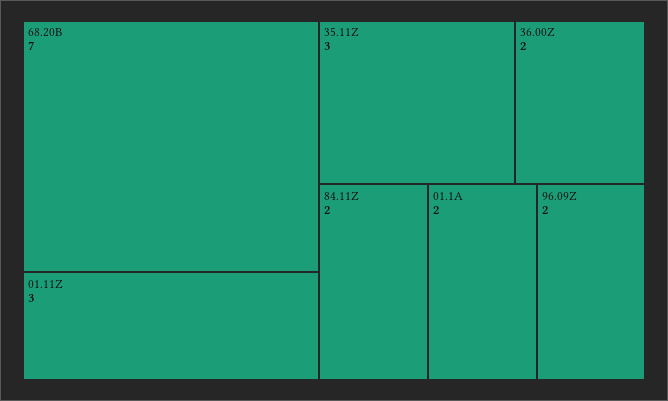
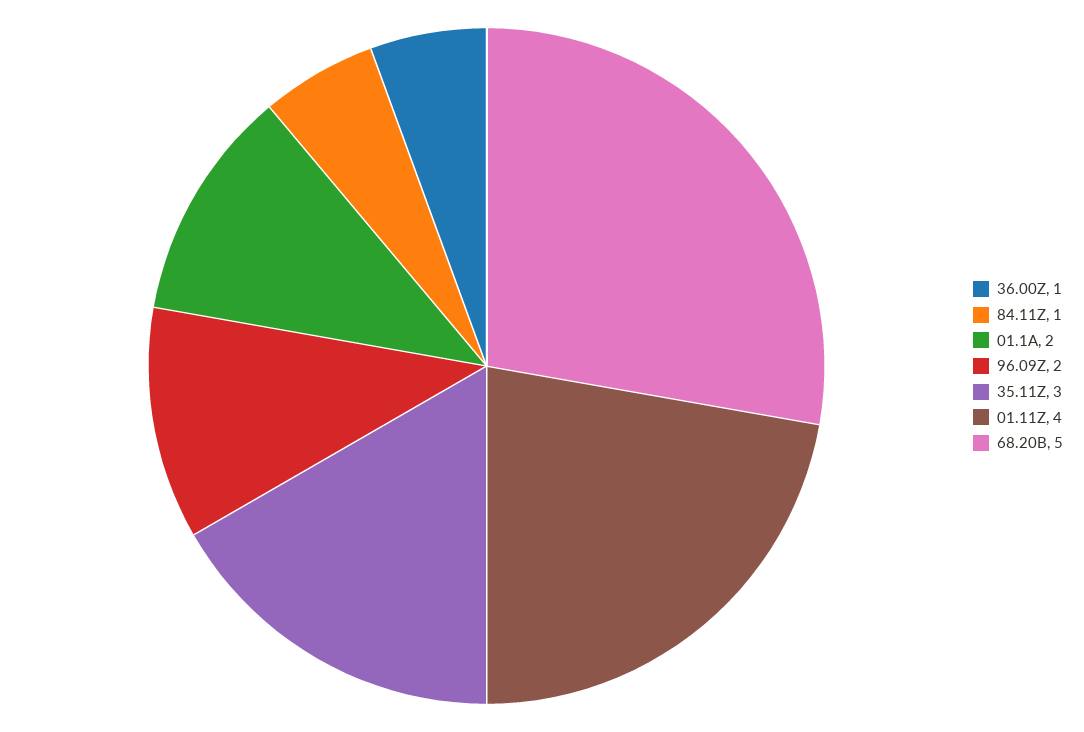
68.20B: 7 -> 5
01.11Z: 3 -> 4
36.00Z: 2 -> 1
84.11Z: 2 -> 1

